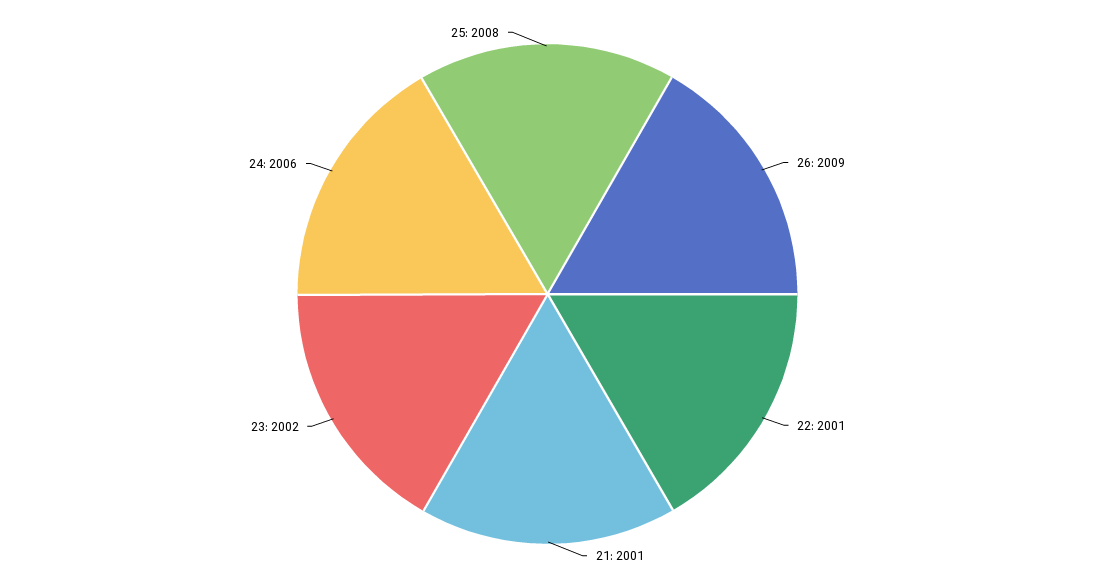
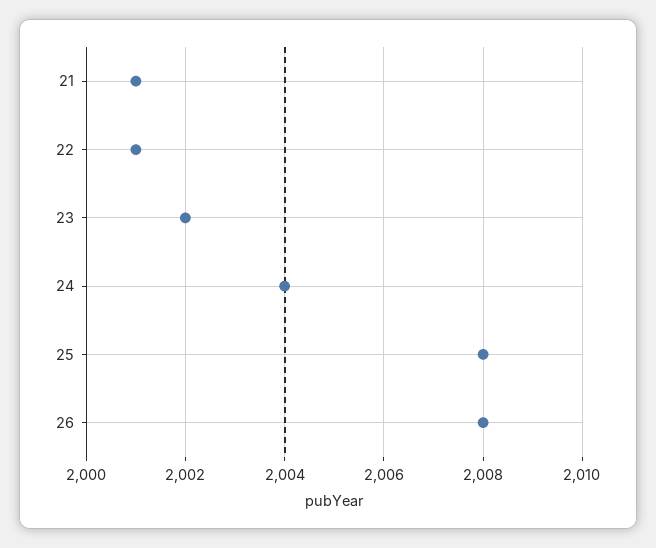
26: 2009 -> 2008
24: 2006 -> 2004

